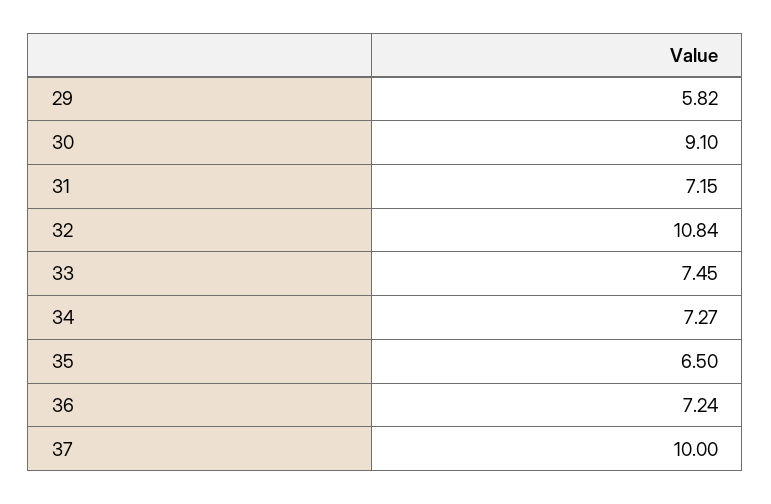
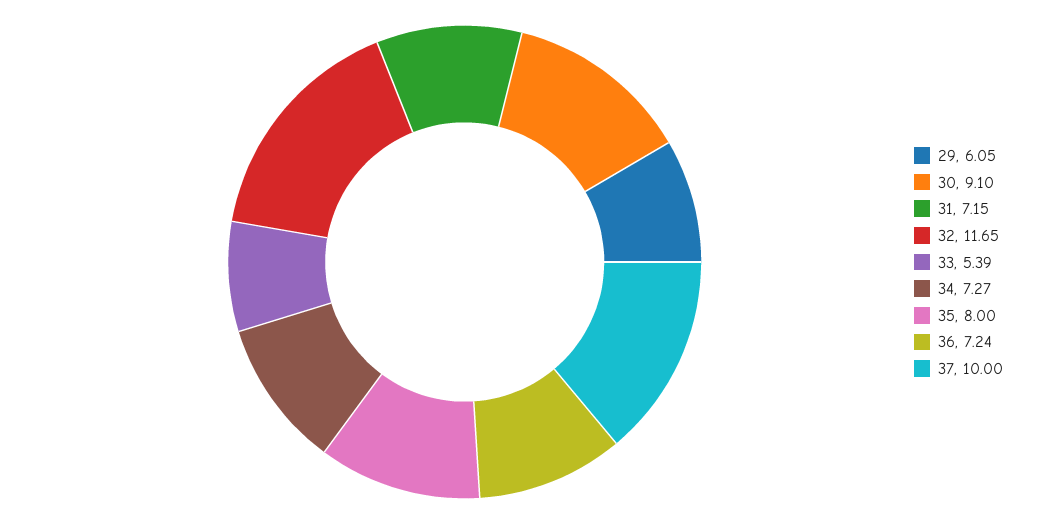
29: 5.82 -> 6.05
32: 10.84 -> 11.65
33: 7.45 -> 5.39
35: 6.5 -> 8

